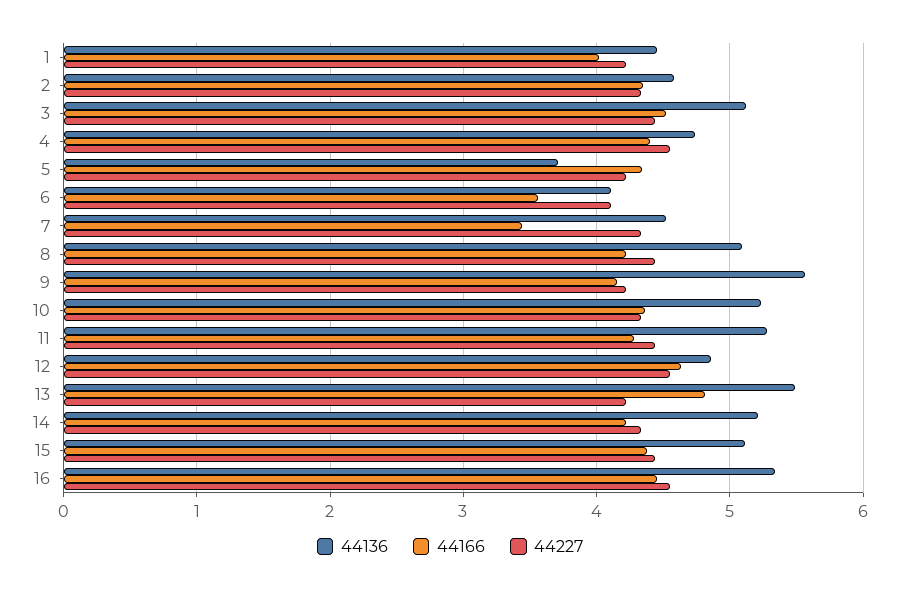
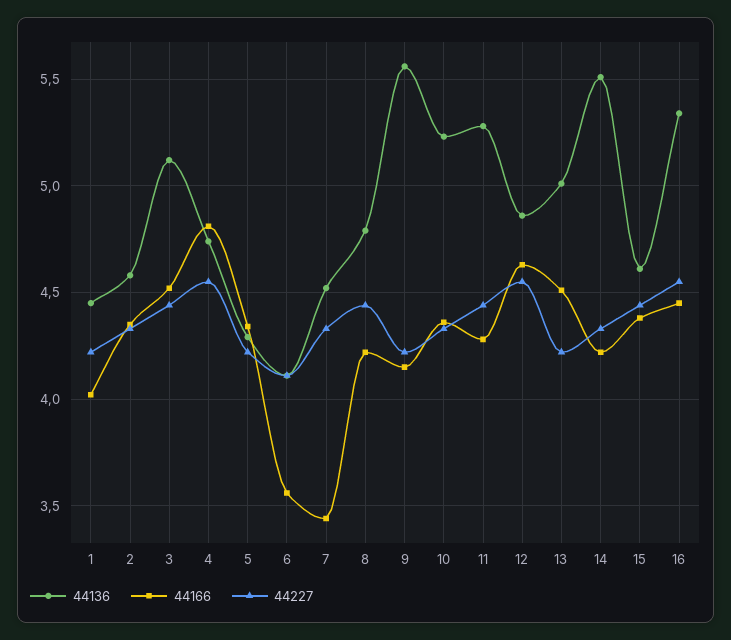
44166, 4: 4.4 -> 4.8
44136, 5: 3.7 -> 4.3
44136, 8: 5.1 -> 4.8
44136, 13: 5.5 -> 5
44166, 13: 4.8 -> 4.5
44136, 14: 5.2 -> 5.5
44136, 15: 5.1 -> 4.6

